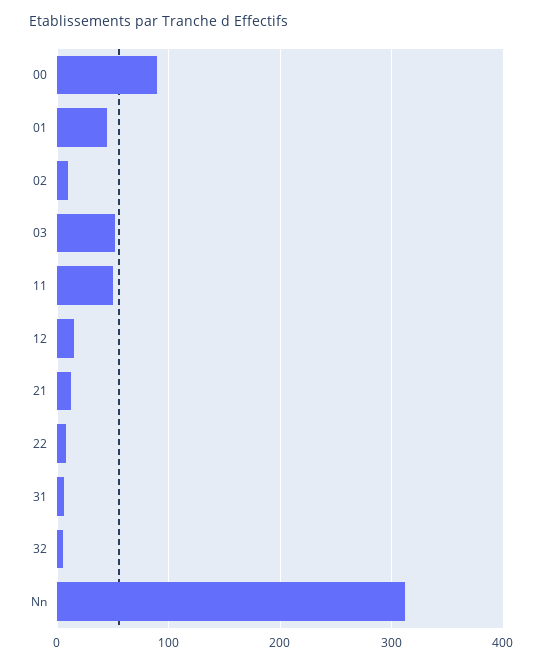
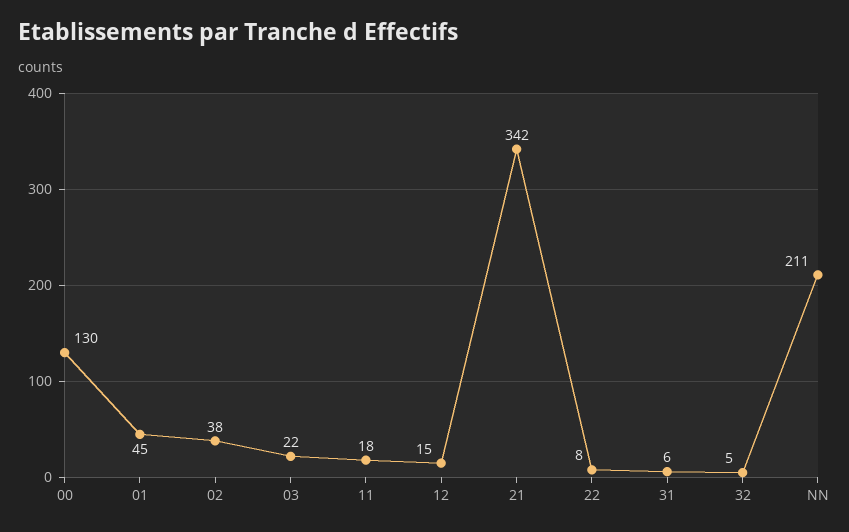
00: 90 -> 130
02: 10 -> 38
03: 50 -> 22
11: 50 -> 18
21: 10 -> 342
Nn: 310 -> 211

